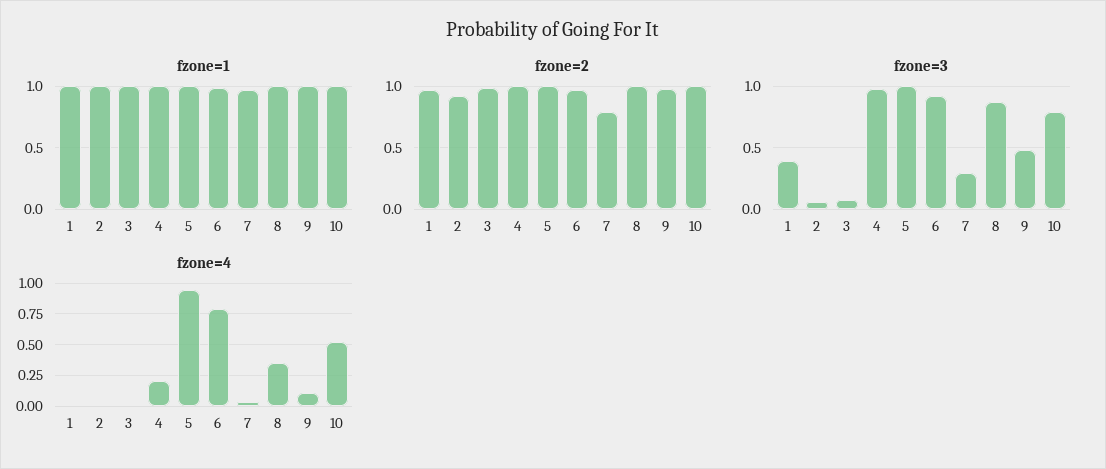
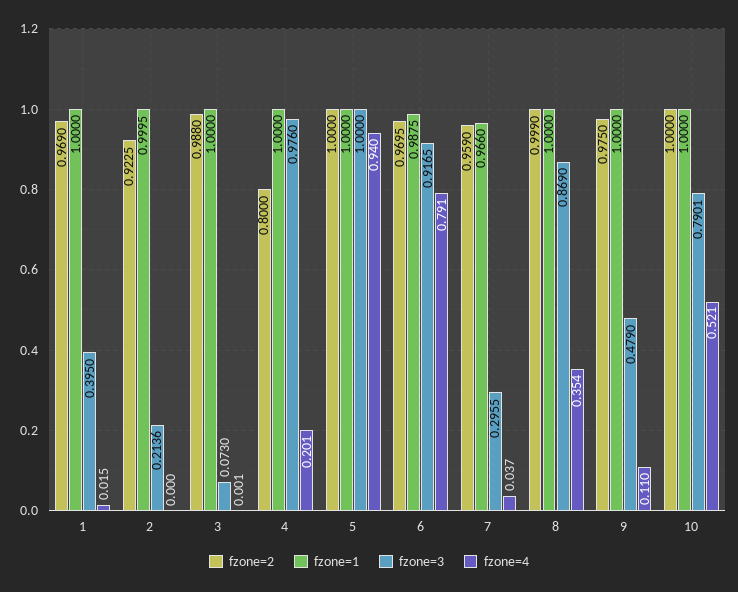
fzone=2, 4: 1 -> 0.8
fzone=2, 7: 0.8 -> 0.959
fzone=3, 2: 0.05 -> 0.2136

